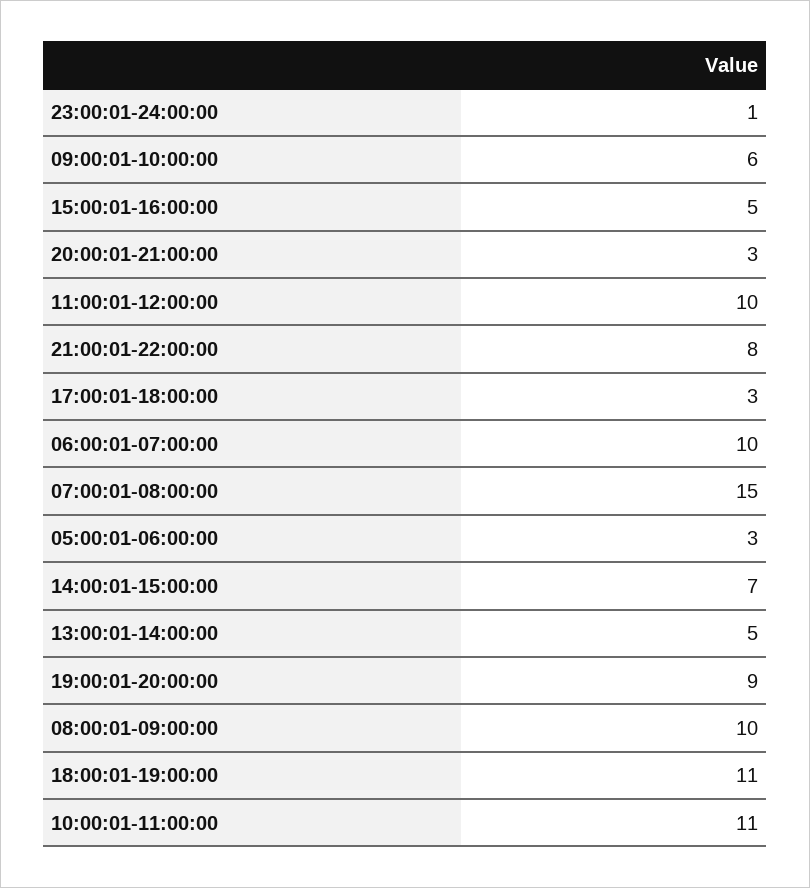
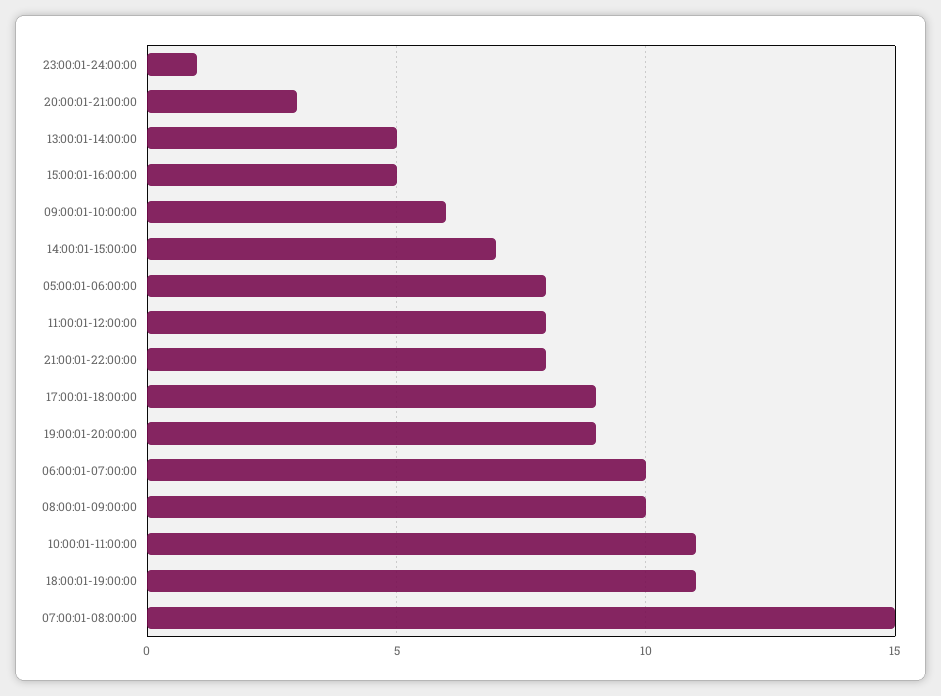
11:00:01-12:00:00: 10 -> 8
17:00:01-18:00:00: 3 -> 9
05:00:01-06:00:00: 3 -> 8

